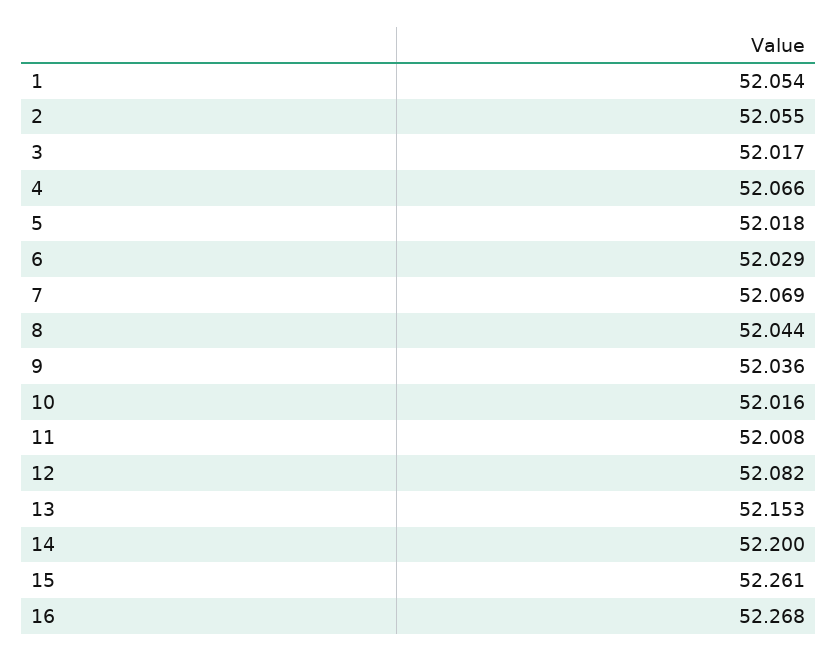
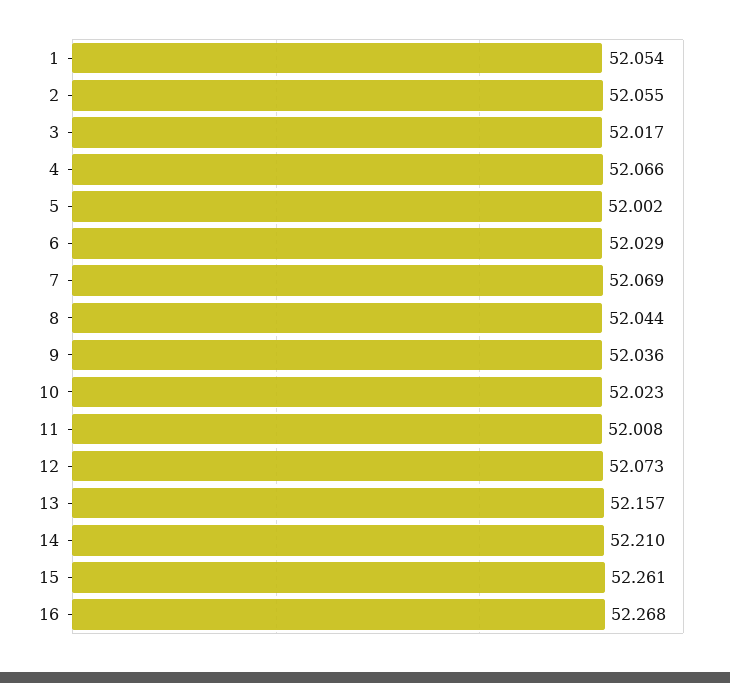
5: 52.018 -> 52.002
10: 52.016 -> 52.023
12: 52.082 -> 52.073
13: 52.153 -> 52.157
14: 52.2 -> 52.21

